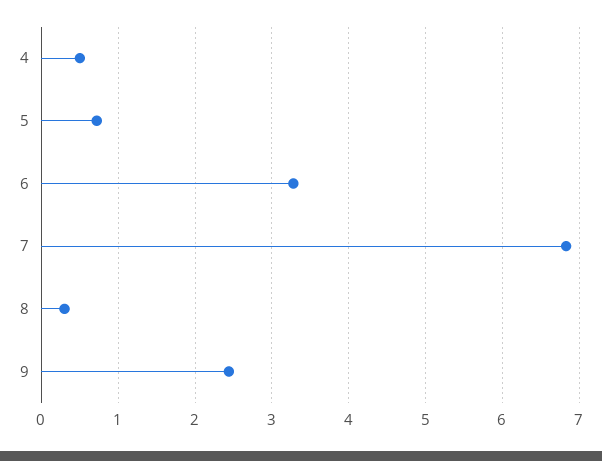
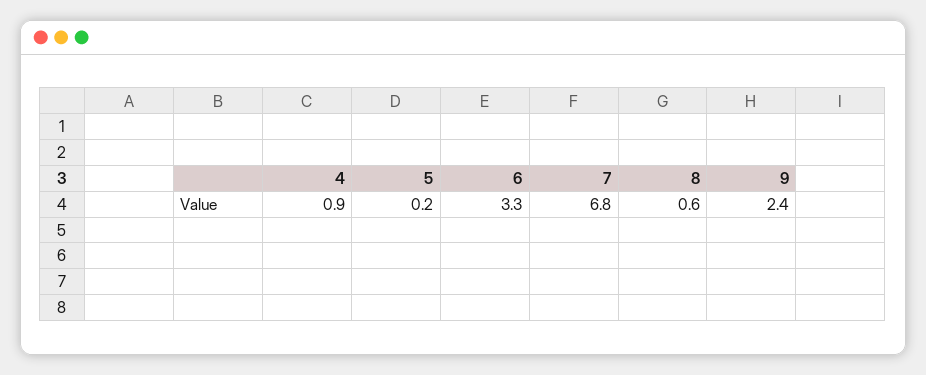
4: 0.5 -> 0.9
5: 0.7 -> 0.2
8: 0.3 -> 0.6

